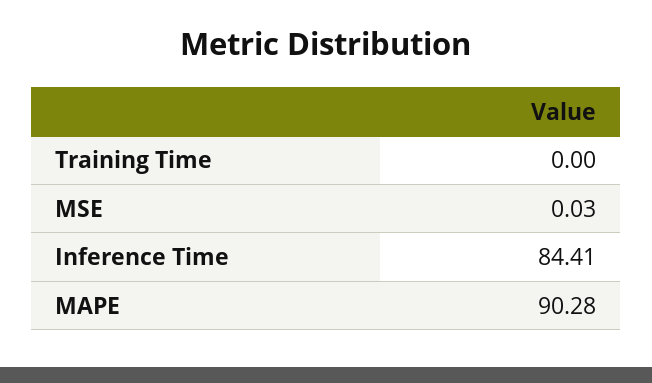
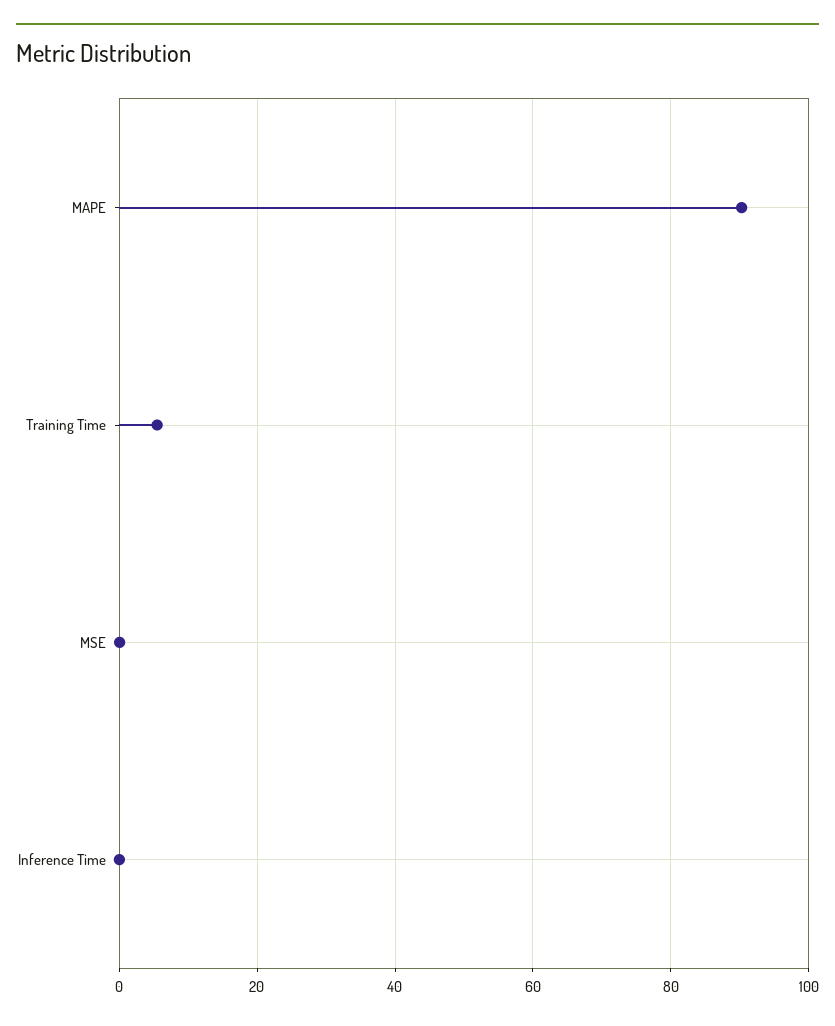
Training Time: 0 -> 6
Inference Time: 84.41 -> 0

